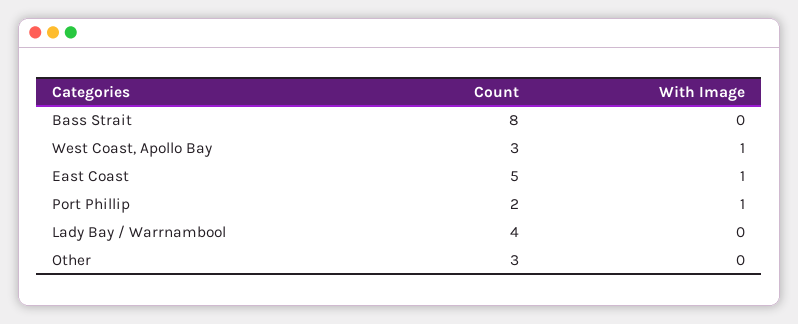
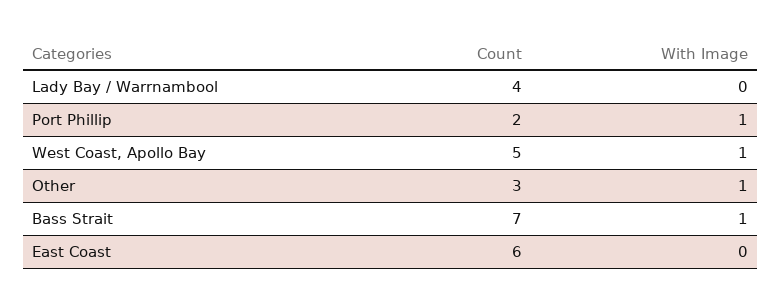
Count, Bass Strait: 8 -> 7
With Image, Bass Strait: 0 -> 1
Count, West Coast, Apollo Bay: 3 -> 5
Count, East Coast: 5 -> 6
With Image, East Coast: 1 -> 0
With Image, Other: 0 -> 1

